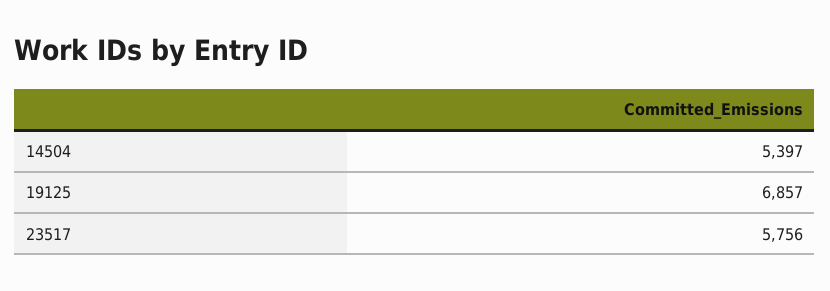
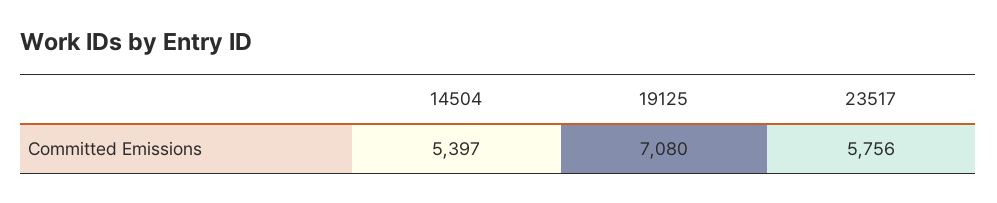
19125: 6857 -> 7080

